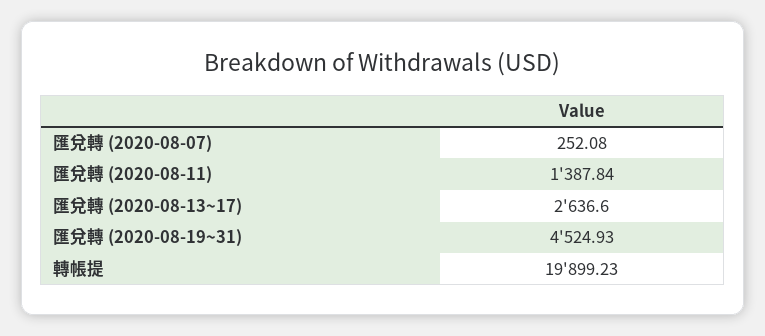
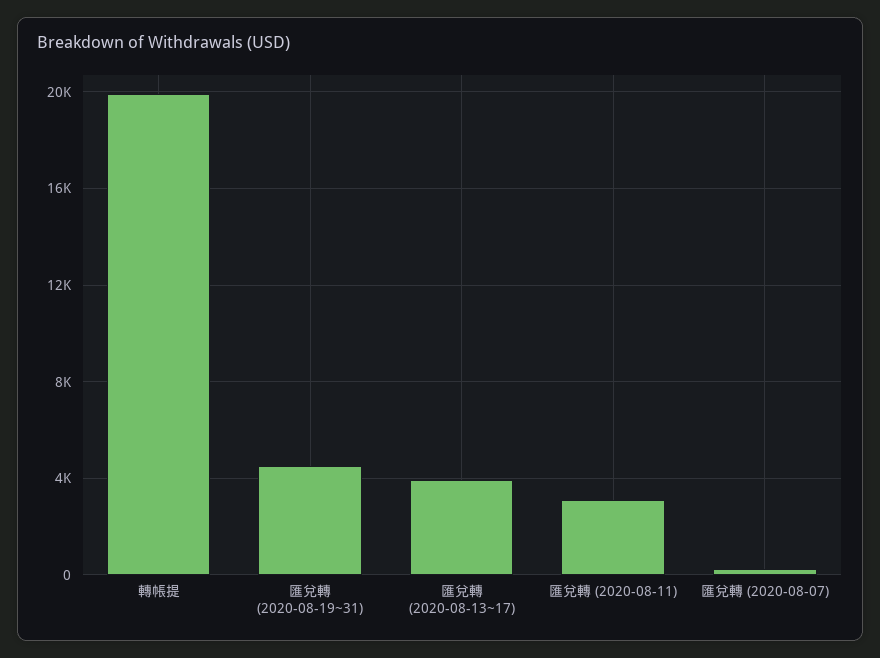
匯兌轉 (2020-08-11): 1387.84 -> 3000
匯兌轉 (2020-08-13~17): 2636.6 -> 4000

